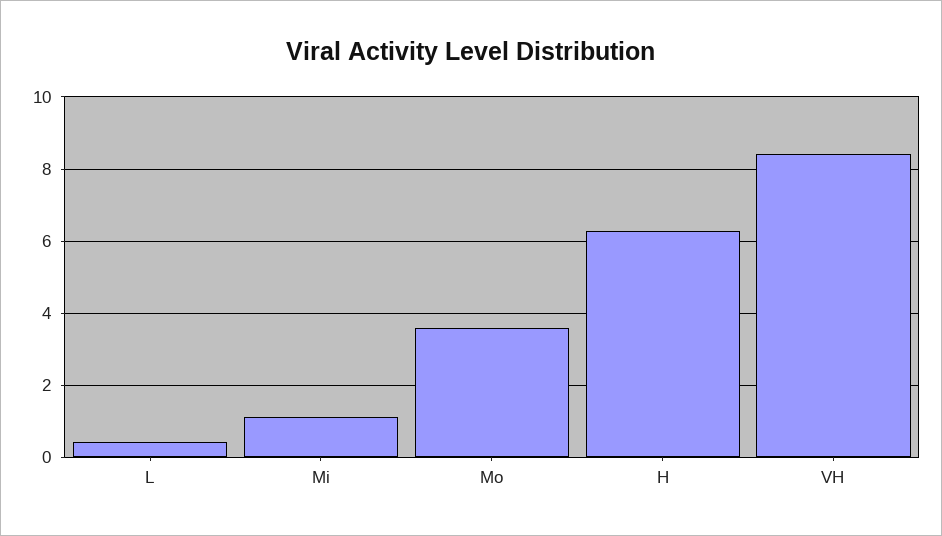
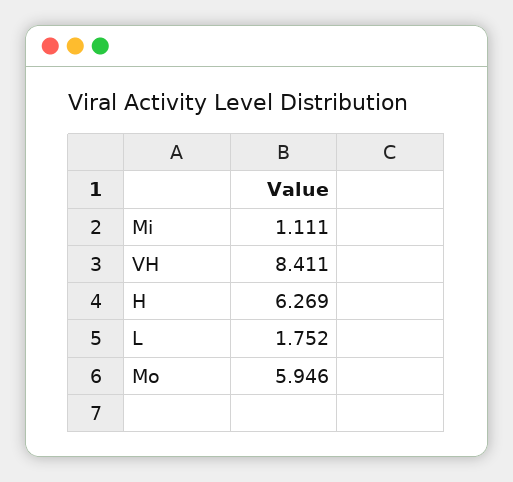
L: 0.4 -> 1.752
Mo: 3.6 -> 5.946

